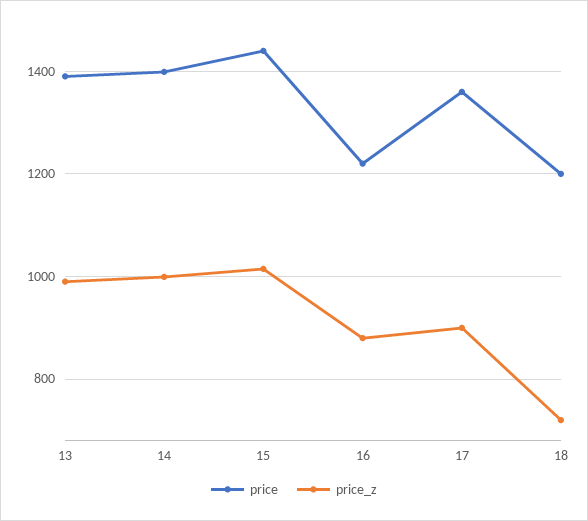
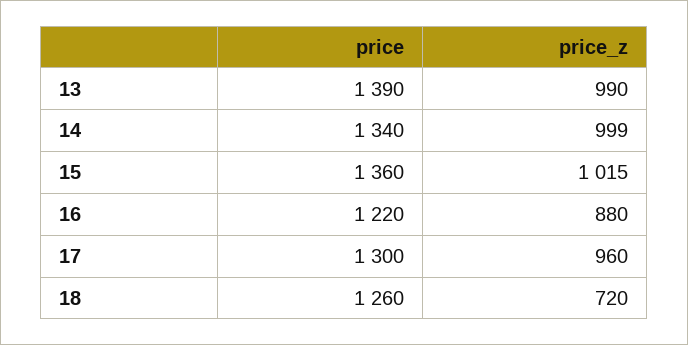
price, 14: 1400 -> 1340
price, 15: 1440 -> 1360
price, 17: 1360 -> 1300
price_z, 17: 900 -> 960
price, 18: 1200 -> 1260

